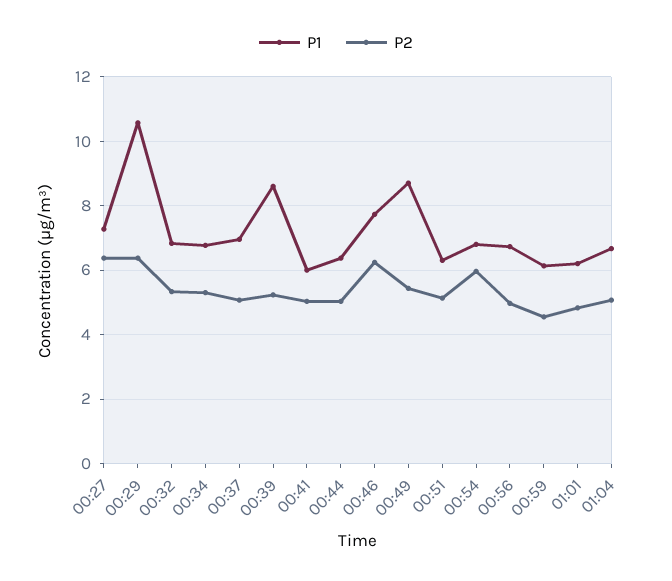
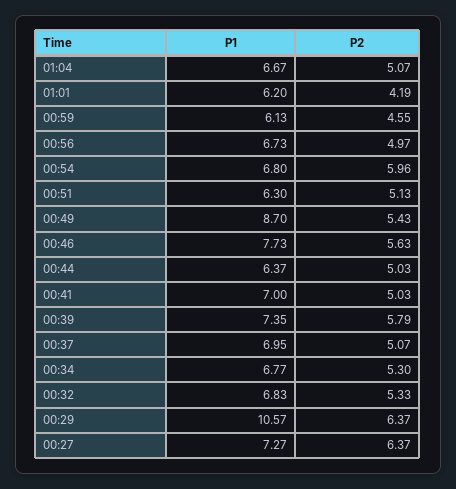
P1, 00:39: 8.6 -> 7.35
P2, 00:39: 5.2 -> 5.79
P1, 00:41: 6 -> 7
P2, 00:46: 6.2 -> 5.63
P2, 01:01: 4.8 -> 4.19

